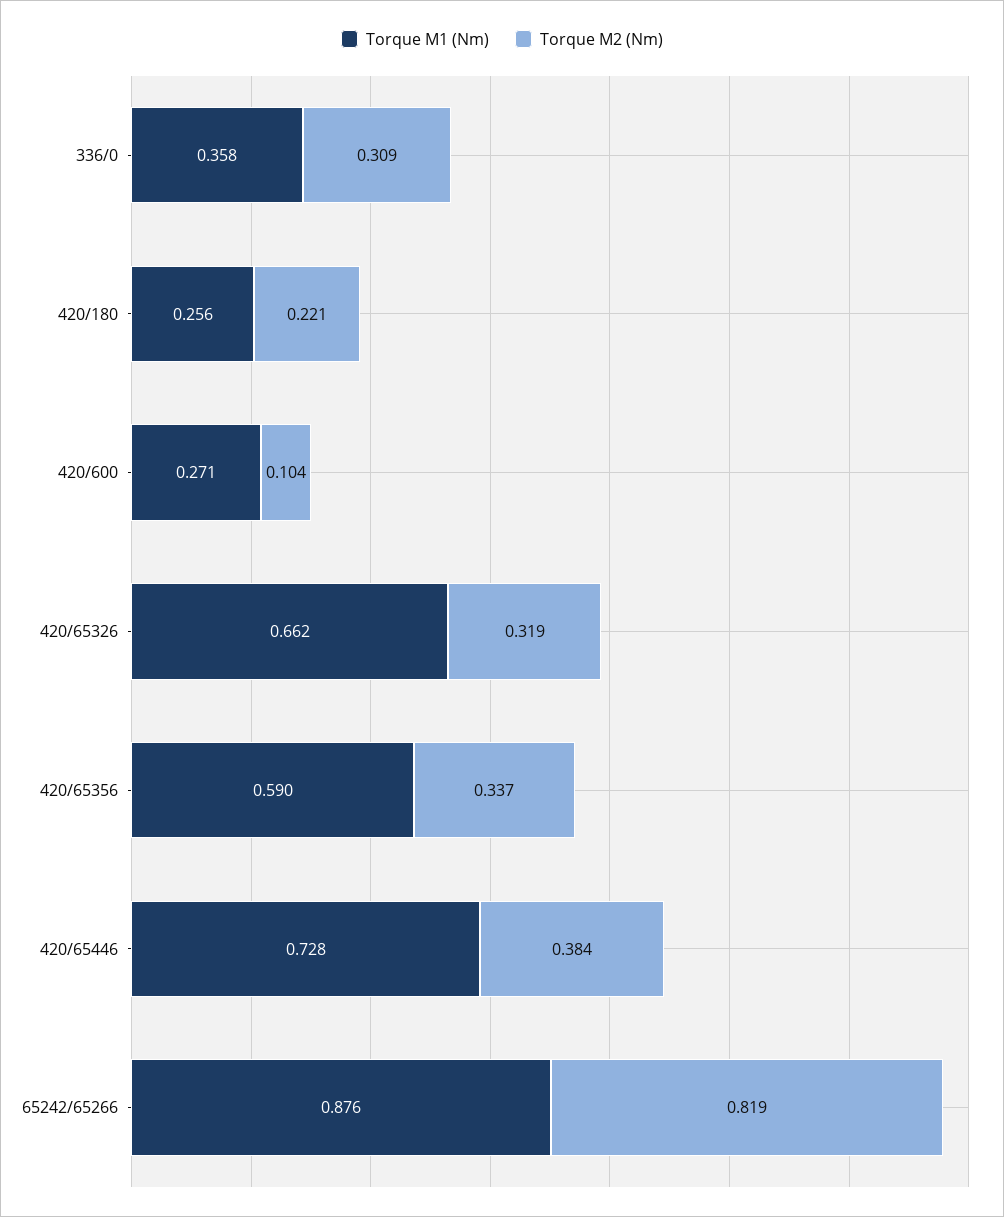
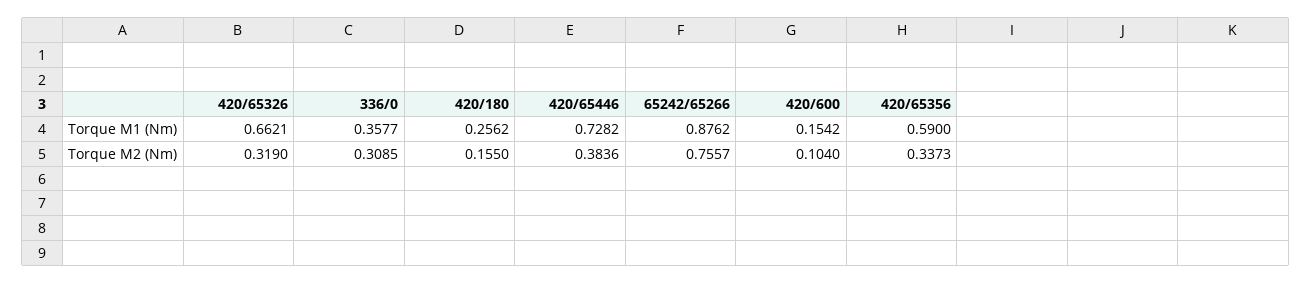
Torque M2 (Nm), 420/180: 0.221 -> 0.155
Torque M1 (Nm), 420/600: 0.271 -> 0.1542
Torque M2 (Nm), 65242/65266: 0.819 -> 0.7557

